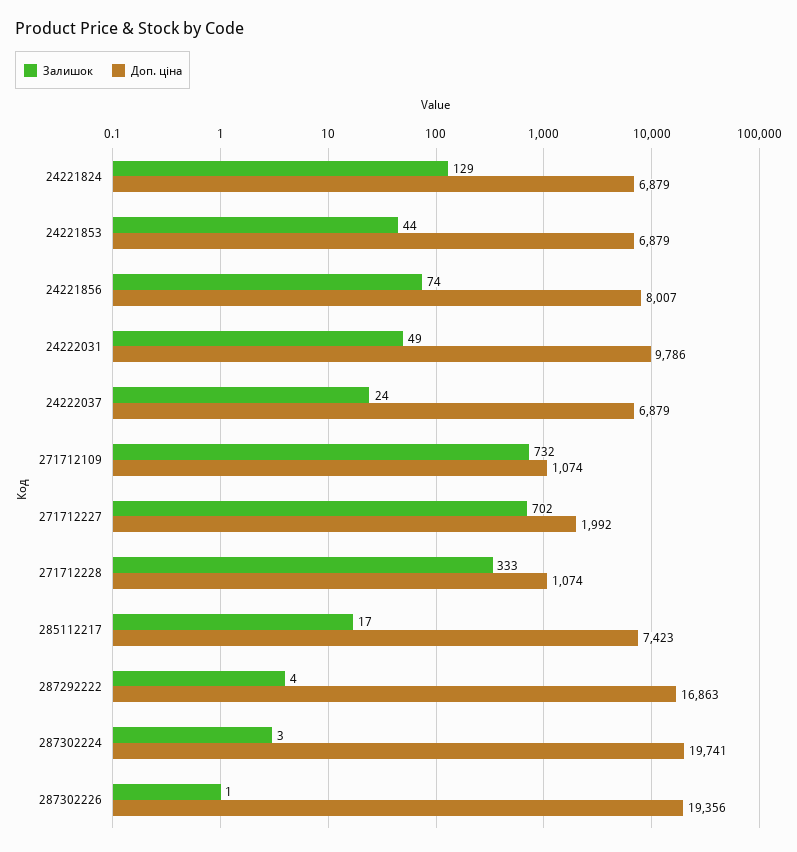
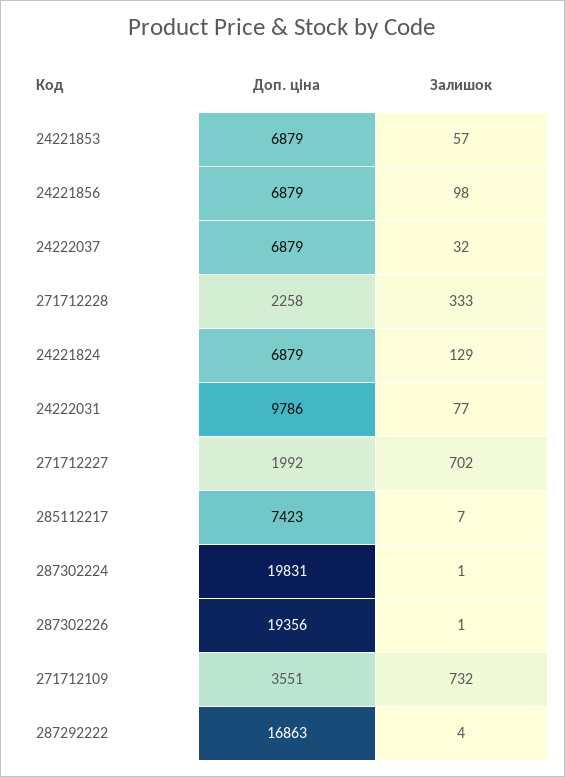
Залишок, 24221853: 44 -> 57
Залишок, 24221856: 74 -> 98
Доп. ціна, 24221856: 8007 -> 6879
Залишок, 24222031: 49 -> 77
Залишок, 24222037: 24 -> 32
Доп. ціна, 271712109: 1074 -> 3551
Доп. ціна, 271712228: 1074 -> 2258
Залишок, 285112217: 17 -> 7
Залишок, 287302224: 3 -> 1
Доп. ціна, 287302224: 19741 -> 19831

